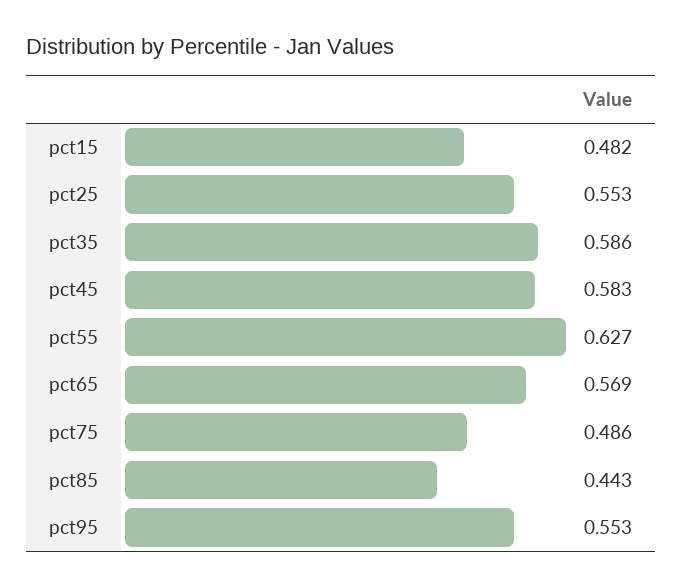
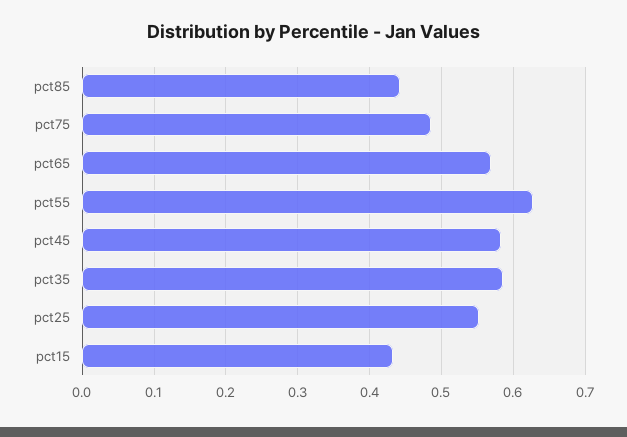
pct15: 0.482 -> 0.43
pct95: 0.553 -> none

